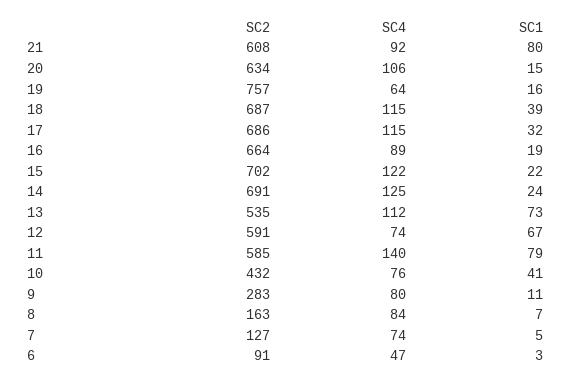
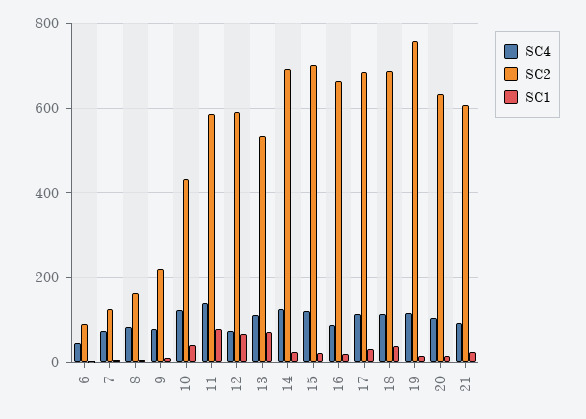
SC1, 21: 80 -> 20
SC4, 19: 64 -> 120
SC4, 10: 76 -> 120
SC2, 9: 283 -> 220

